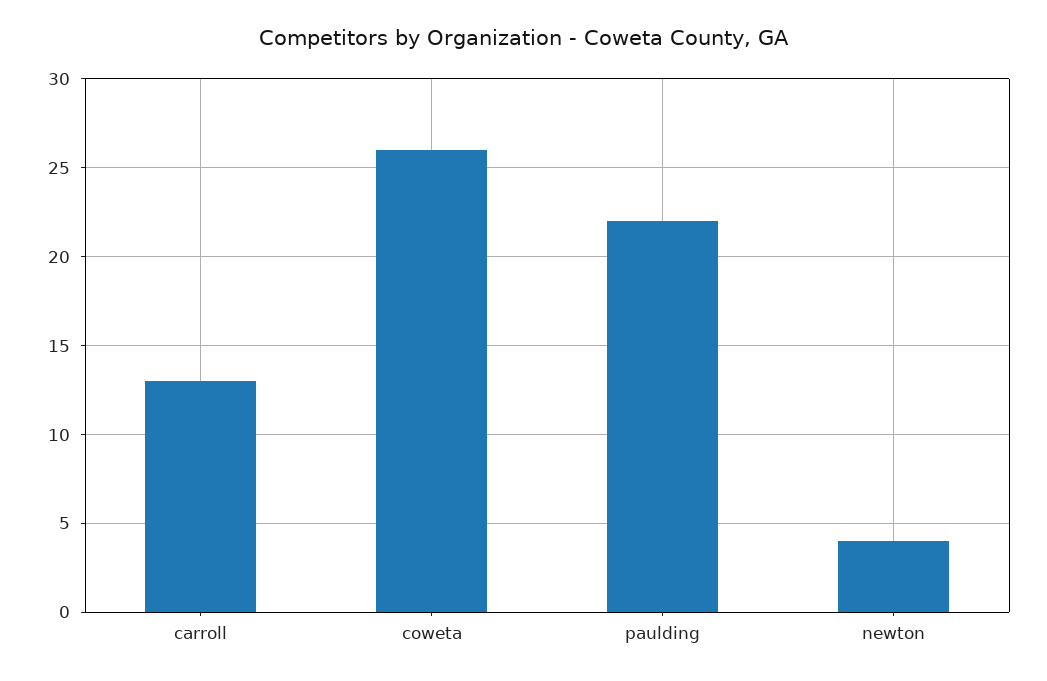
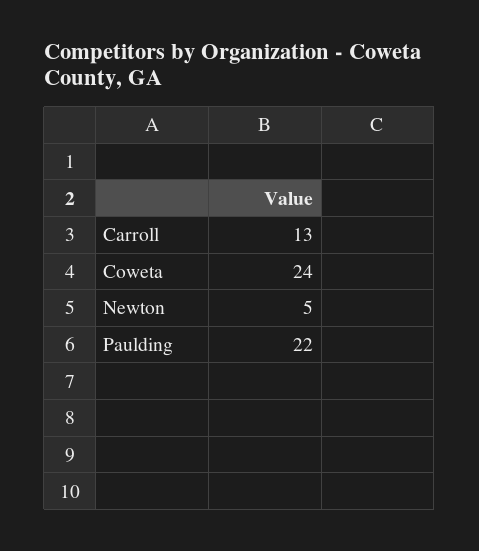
coweta: 26 -> 24
newton: 4 -> 5

